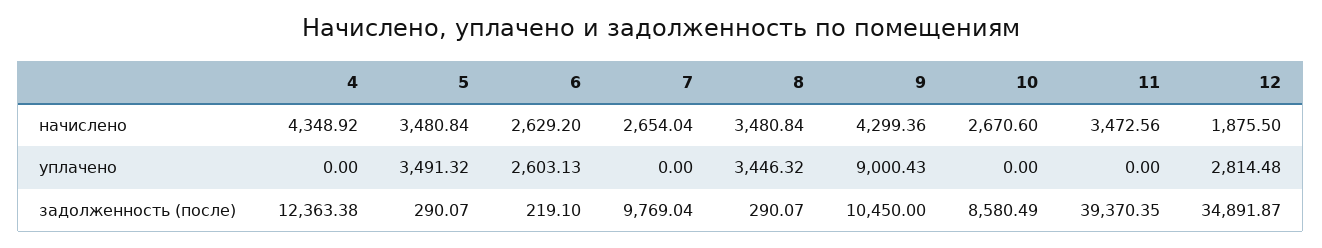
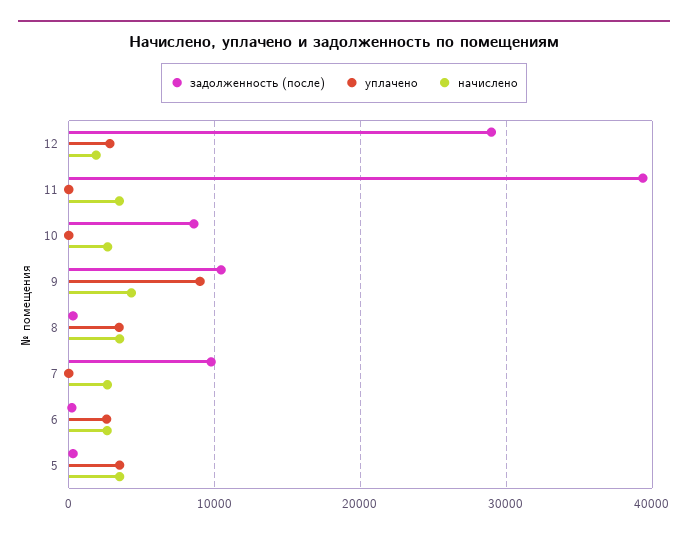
начислено, 4: 4348.92 -> none
уплачено, 4: 0 -> none
задолженность (после), 4: 12363.38 -> none
задолженность (после), 12: 34891.87 -> 29000

